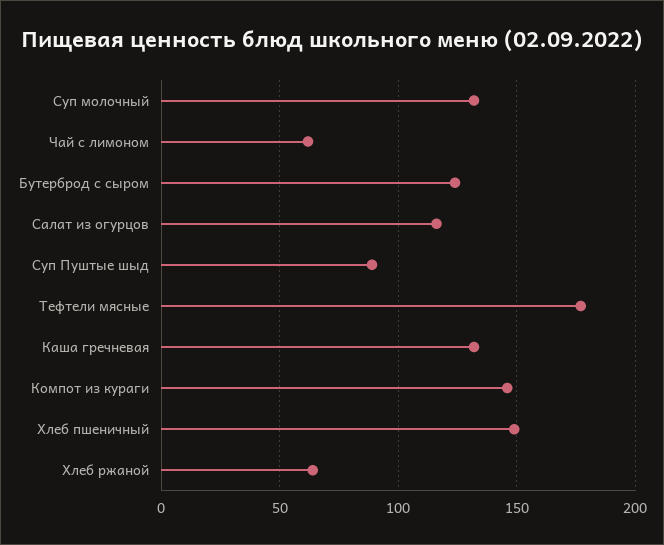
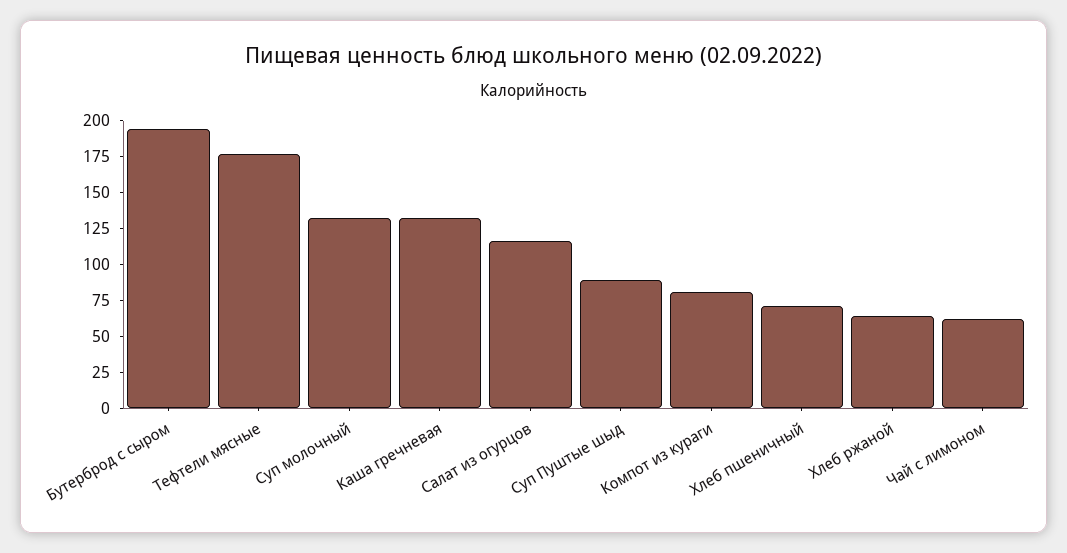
Бутерброд с сыром: 125 -> 200
Компот из кураги: 145 -> 75
Хлеб пшеничный: 150 -> 75

